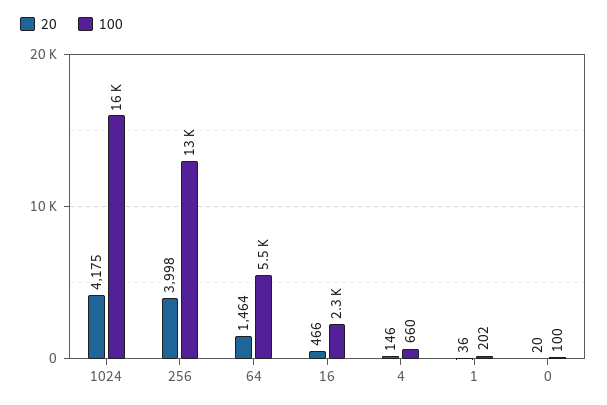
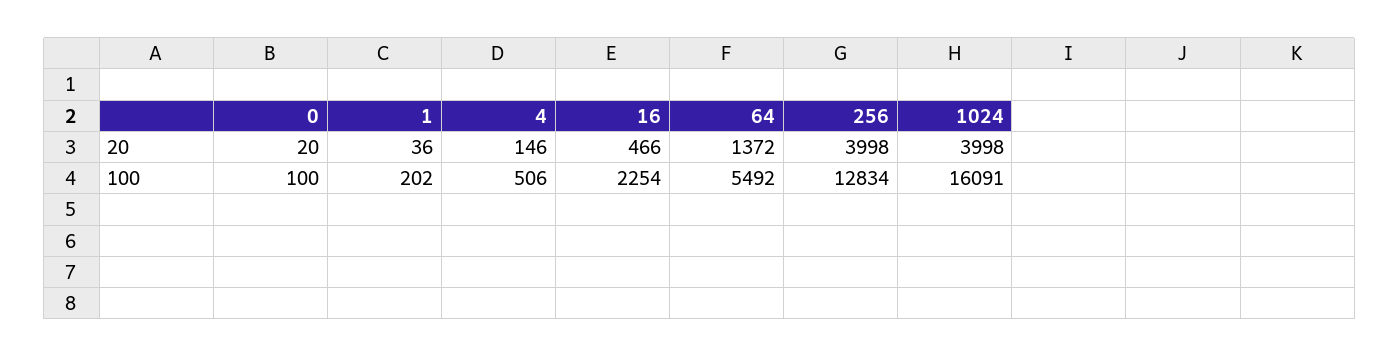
20, 1024: 4175 -> 3998
20, 64: 1464 -> 1372
100, 4: 660 -> 506

